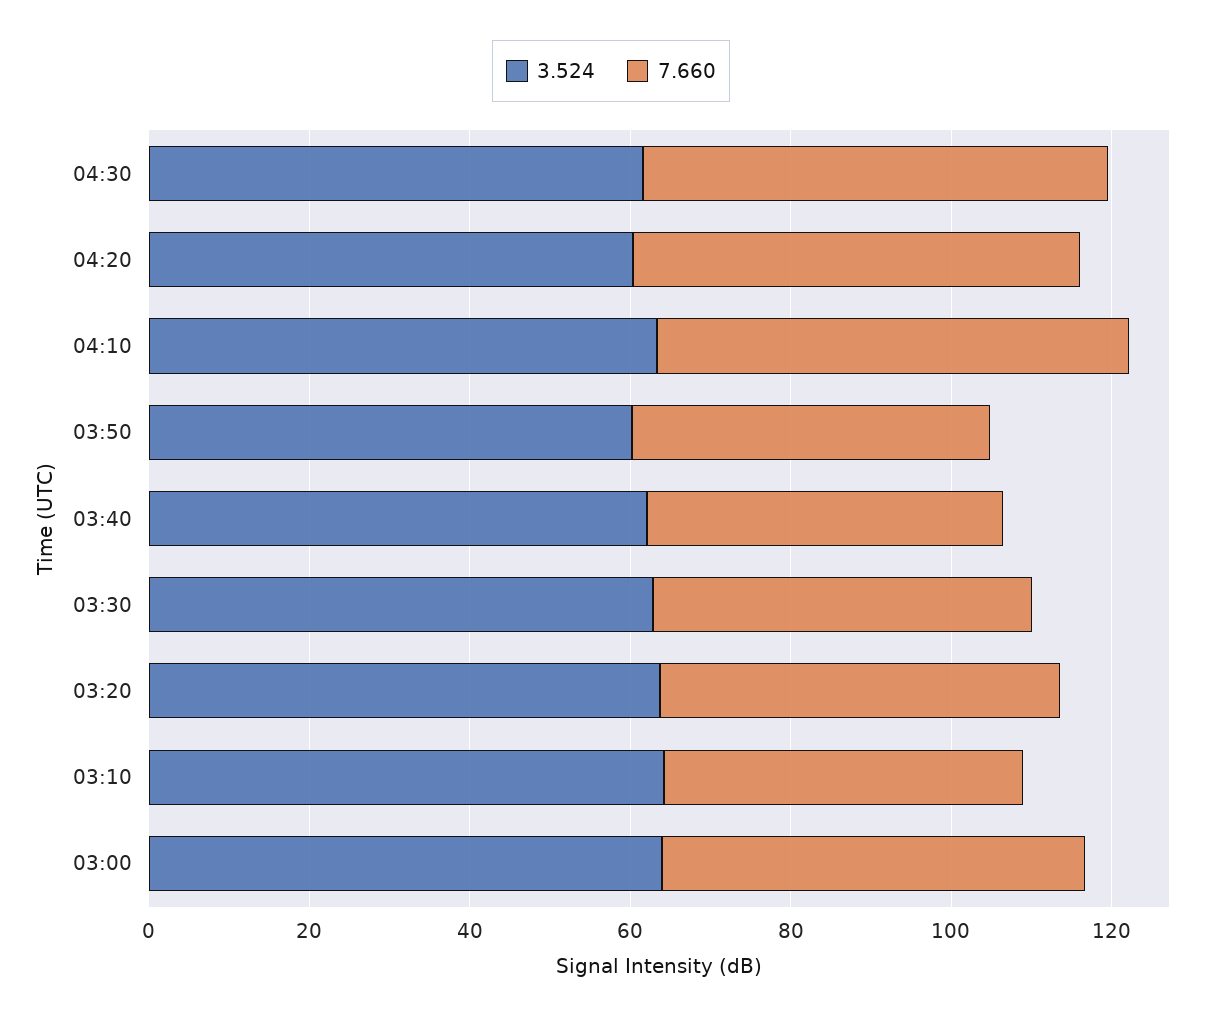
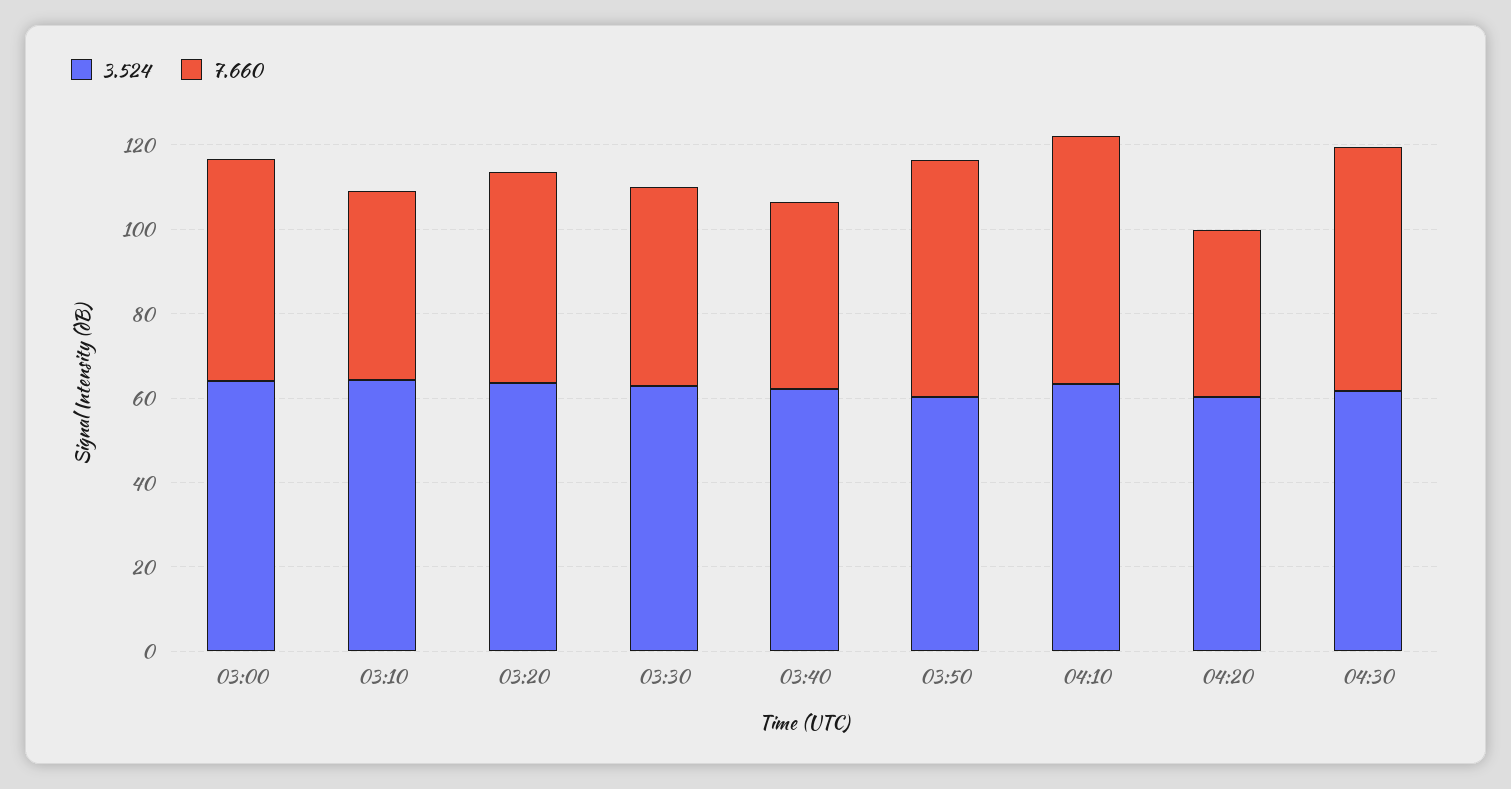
7.660, 04:20: 55 -> 40
7.660, 03:50: 45 -> 55

